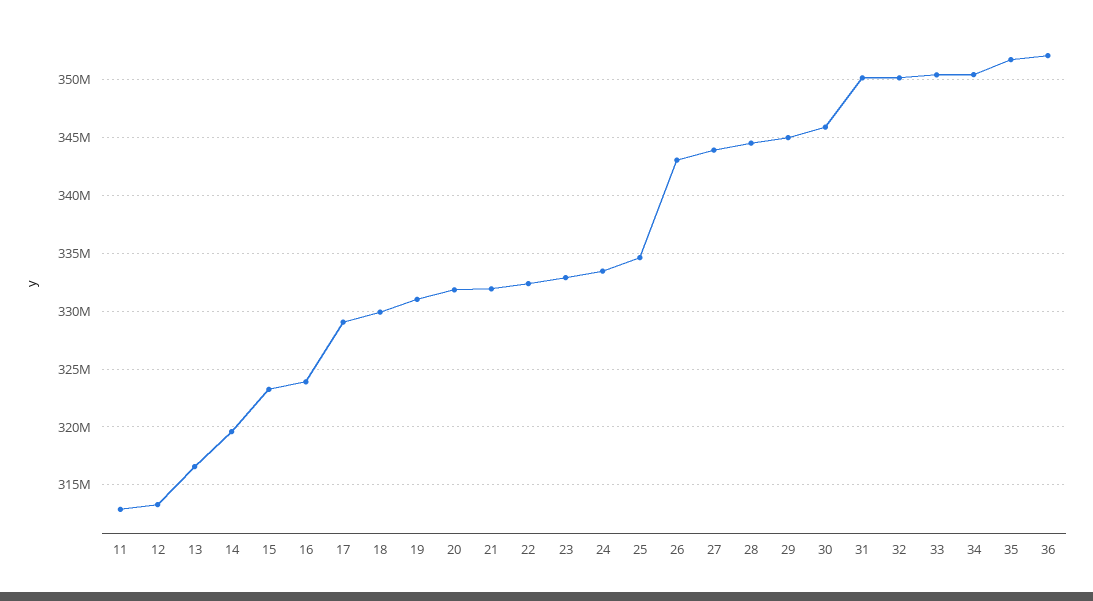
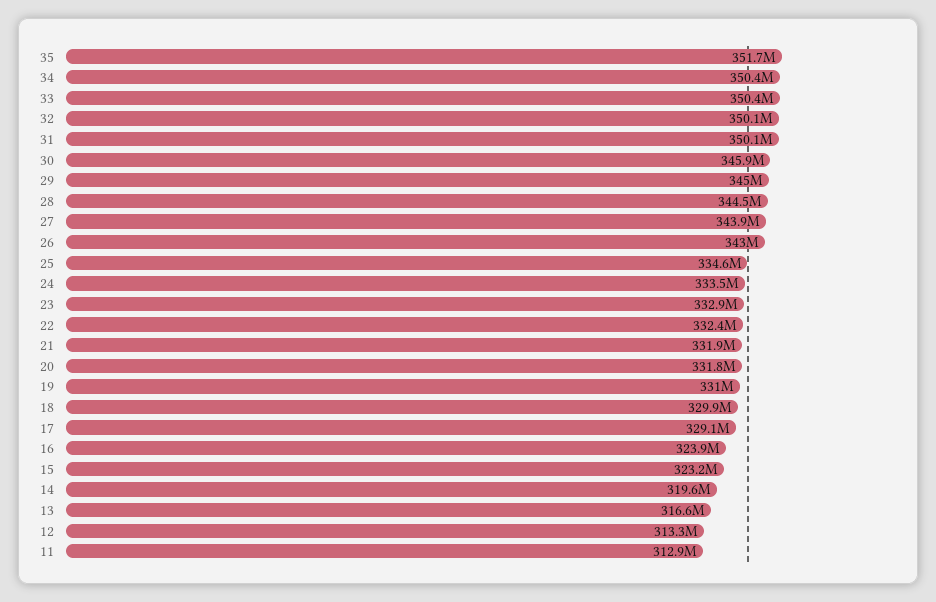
36: 352000000 -> none

